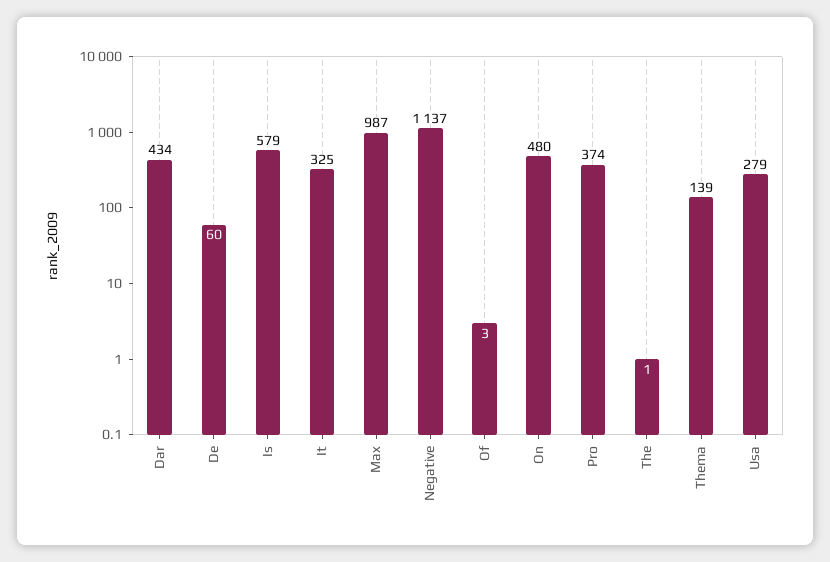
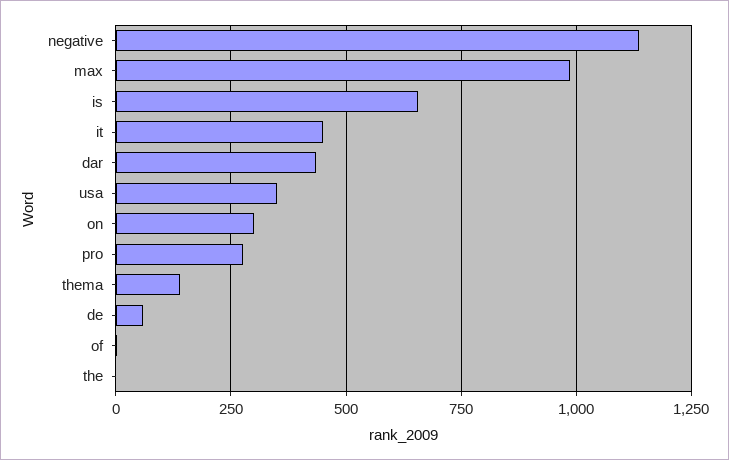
Is: 579 -> 650
It: 325 -> 450
On: 480 -> 300
Pro: 374 -> 275
Usa: 279 -> 350

